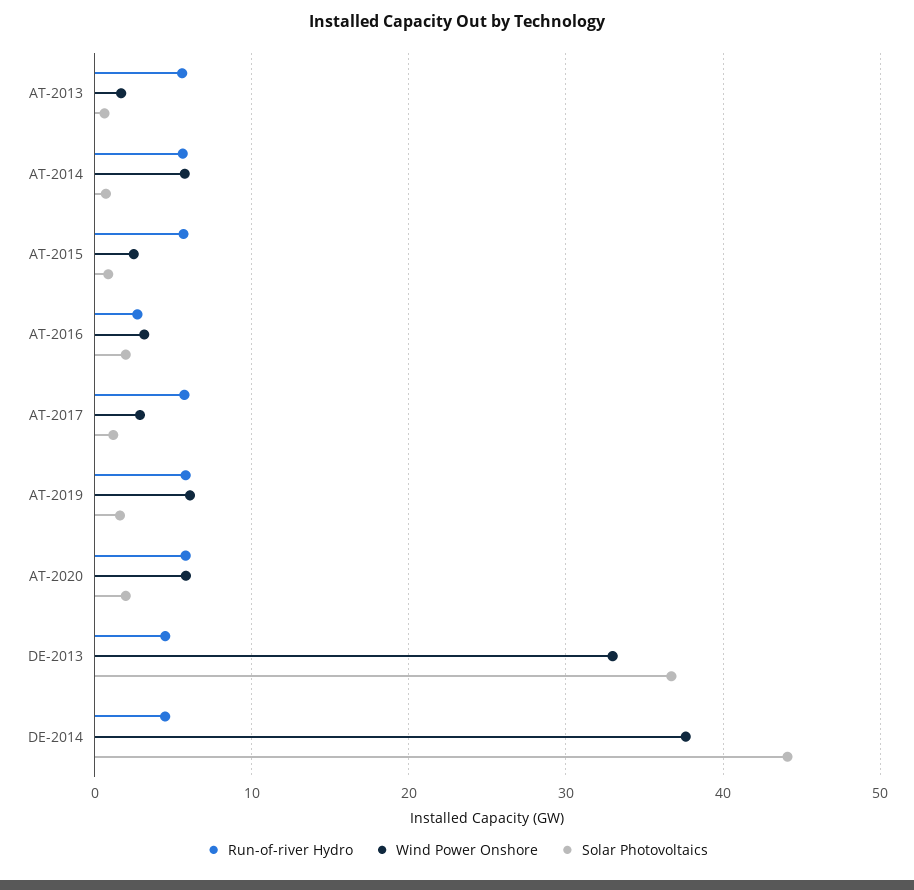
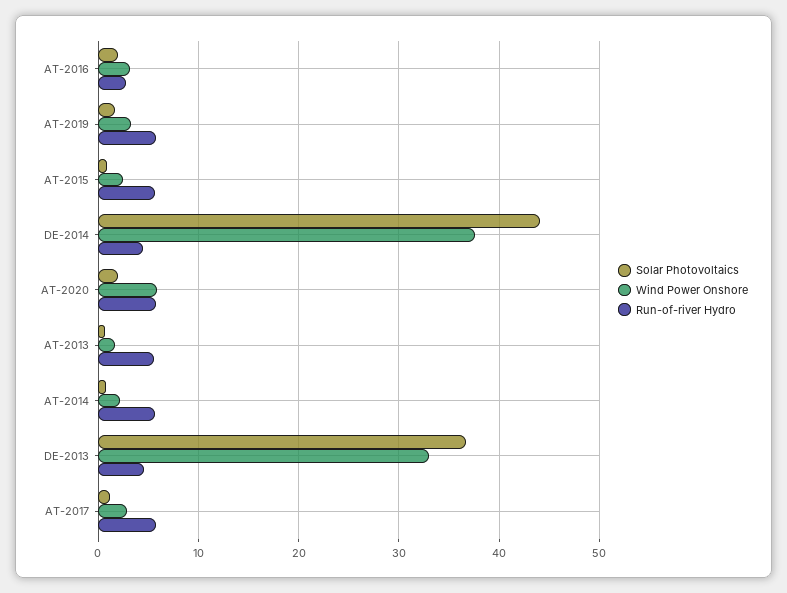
Wind Power Onshore, AT-2014: 6 -> 2
Wind Power Onshore, AT-2019: 6 -> 3

